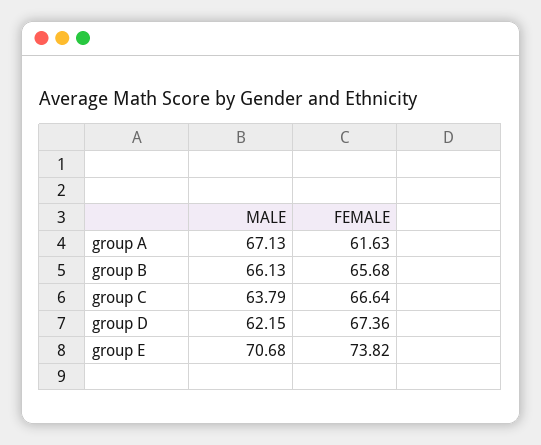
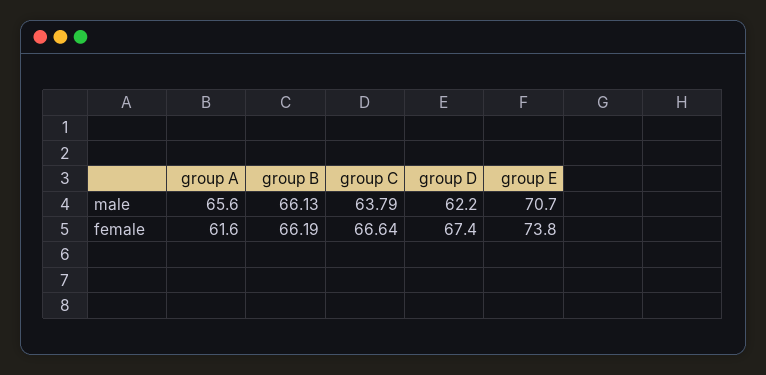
MALE, group A: 67.13 -> 65.6
FEMALE, group B: 65.68 -> 66.19

